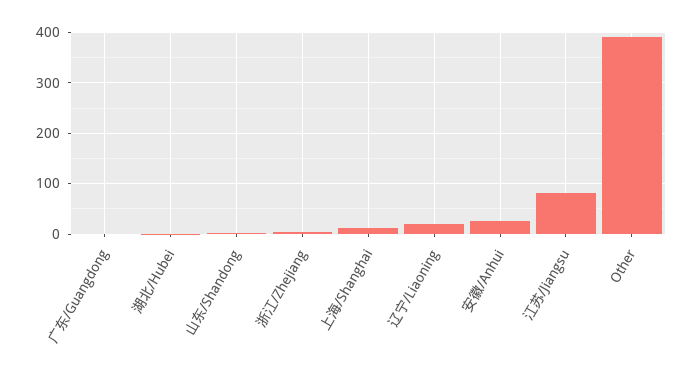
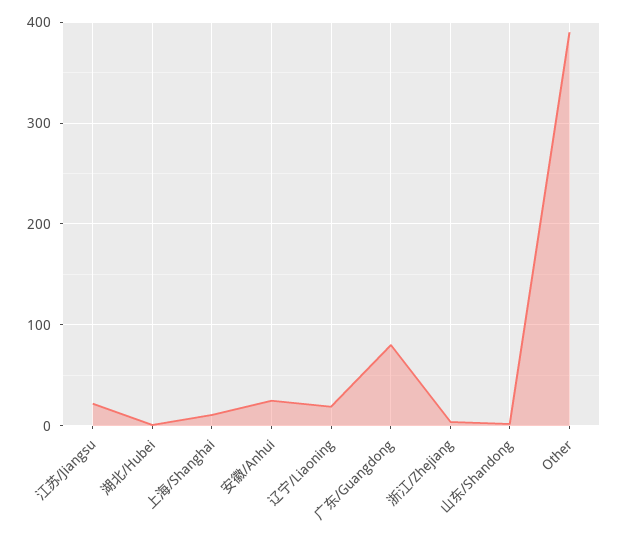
广东/Guangdong: 0 -> 80
江苏/Jiangsu: 80 -> 20

